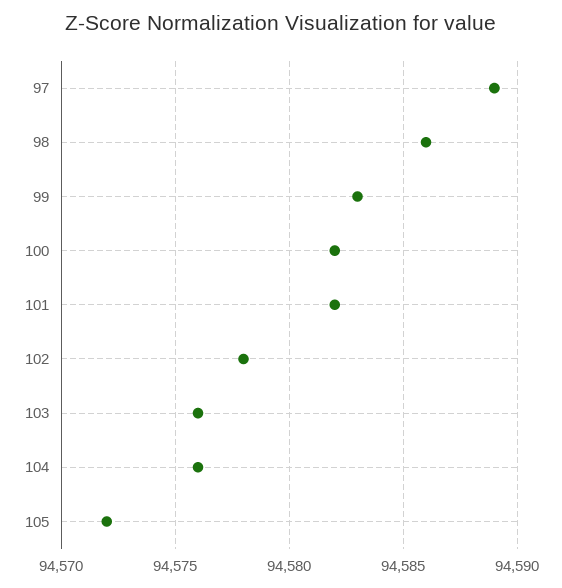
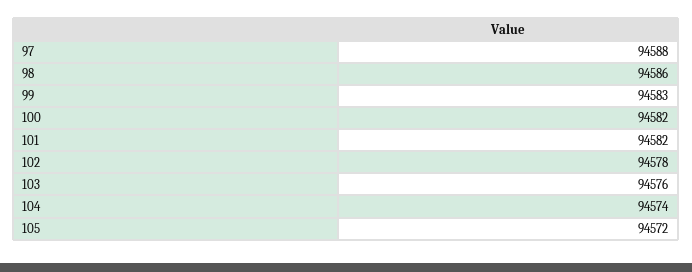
97: 94589 -> 94588
104: 94576 -> 94574

